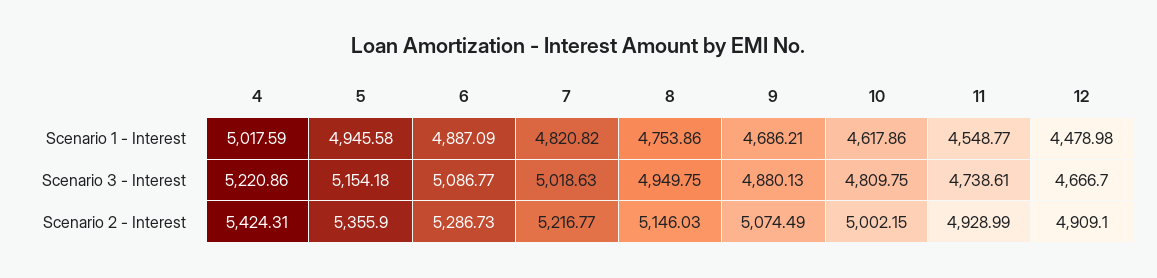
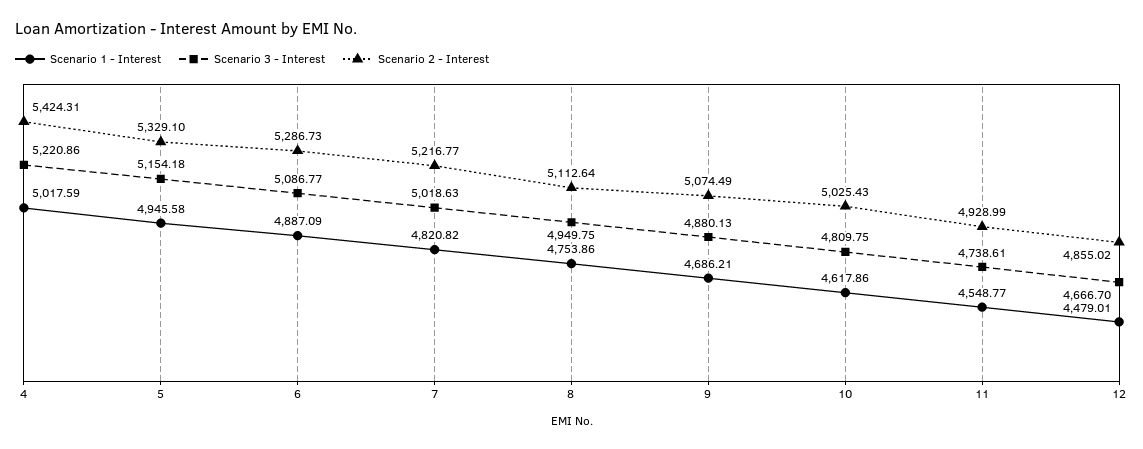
Scenario 1 - Interest, 12: 4478.98 -> 4479.01
Scenario 2 - Interest, 5: 5355.9 -> 5329.1
Scenario 2 - Interest, 8: 5146.03 -> 5112.64
Scenario 2 - Interest, 10: 5002.15 -> 5025.43
Scenario 2 - Interest, 12: 4909.1 -> 4855.02

